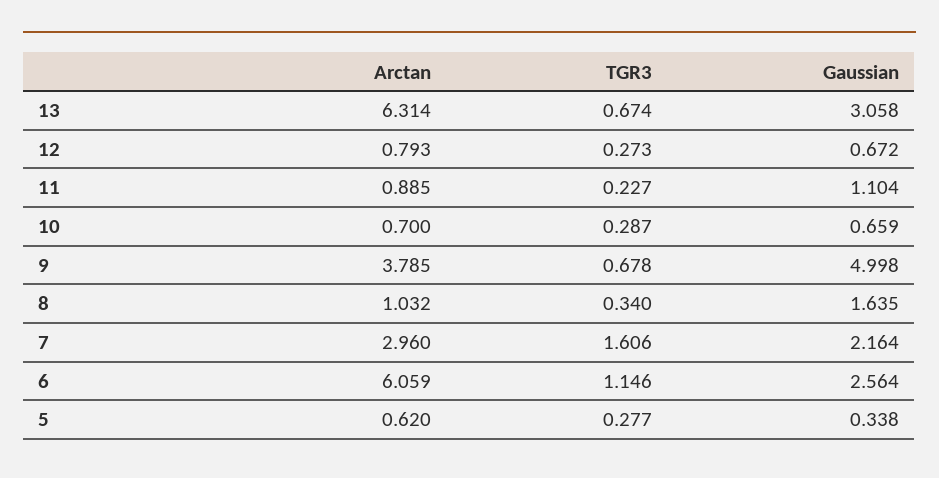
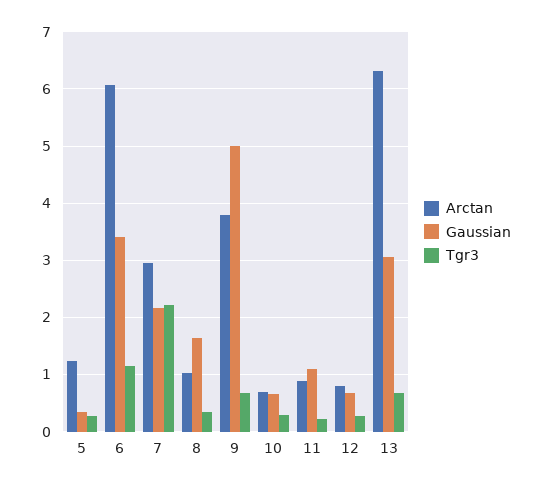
TGR3, 7: 1.606 -> 2.2
Gaussian, 6: 2.564 -> 3.4
Arctan, 5: 0.62 -> 1.2

